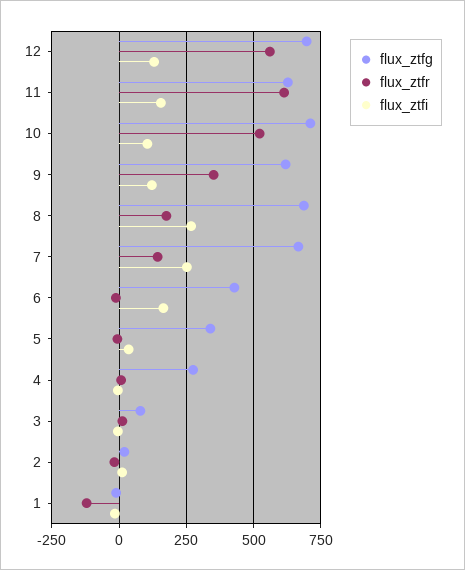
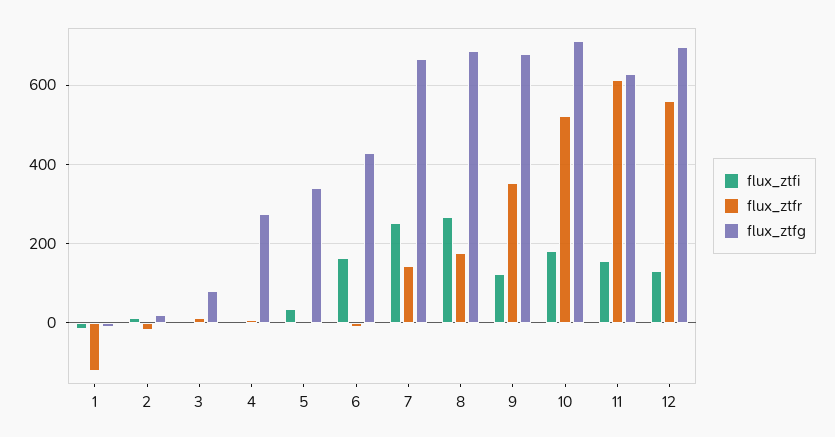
flux_ztfi, 10: 100 -> 180
flux_ztfg, 9: 625 -> 680

